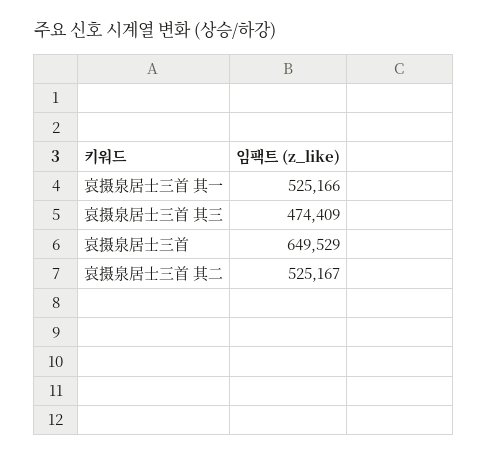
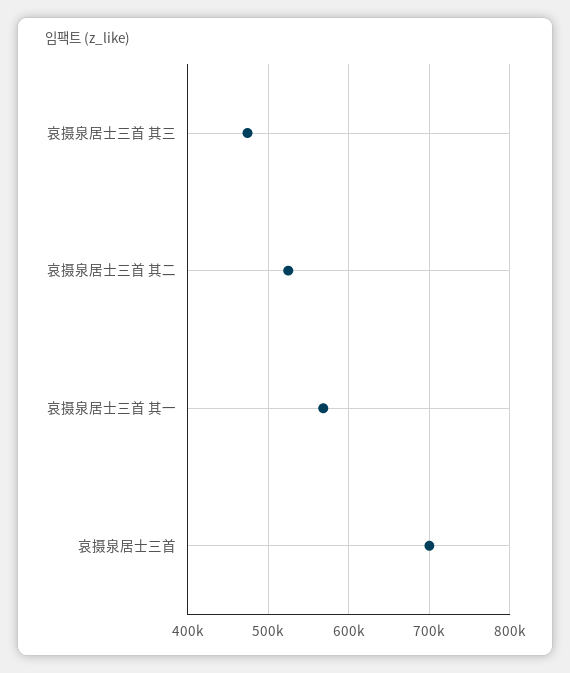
哀摄泉居士三首 其一: 525166 -> 570000
哀摄泉居士三首: 649529 -> 700000

